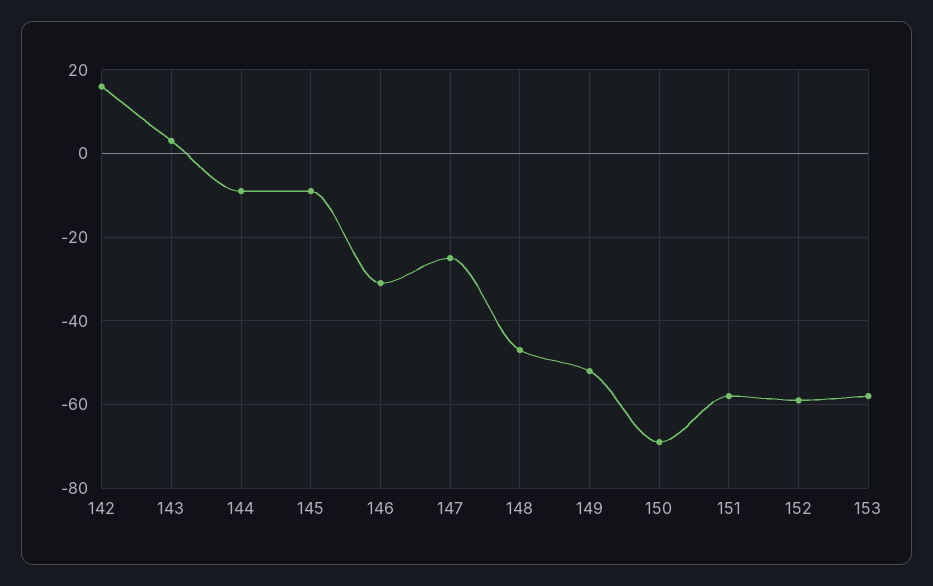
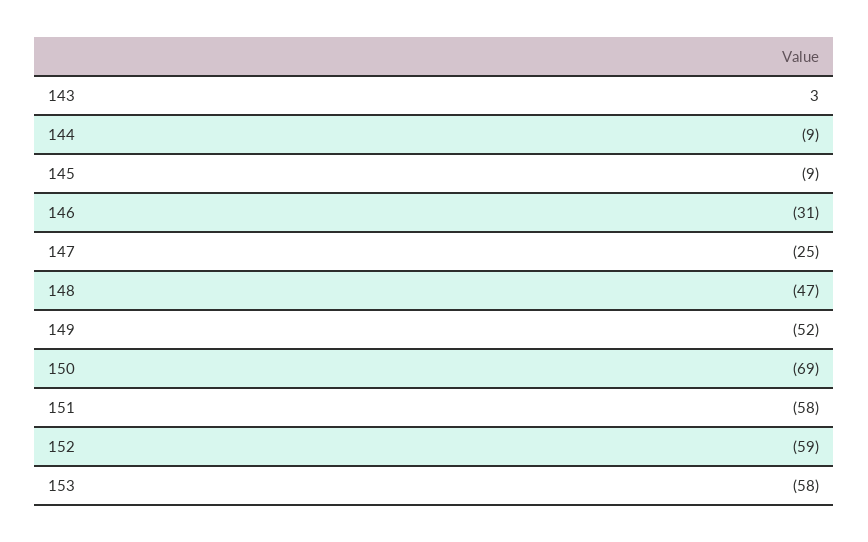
142: 15 -> none

